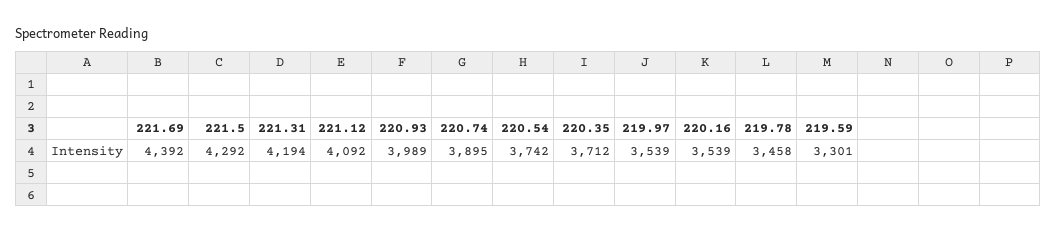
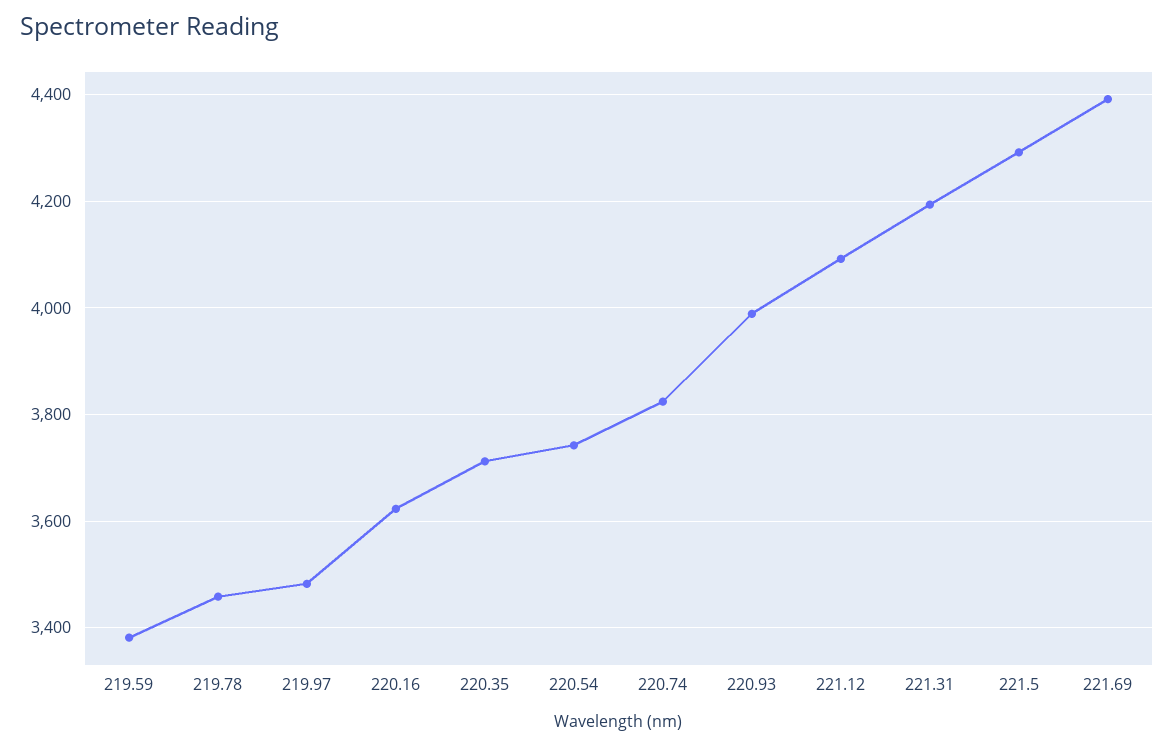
220.74: 3895 -> 3820
219.97: 3539 -> 3480
220.16: 3539 -> 3620
219.59: 3301 -> 3380

